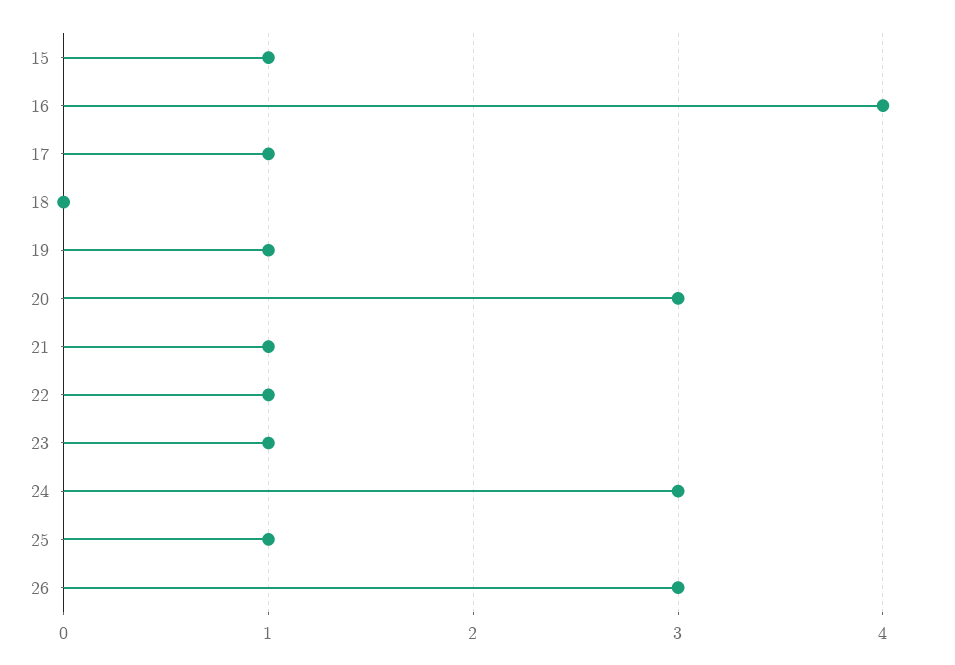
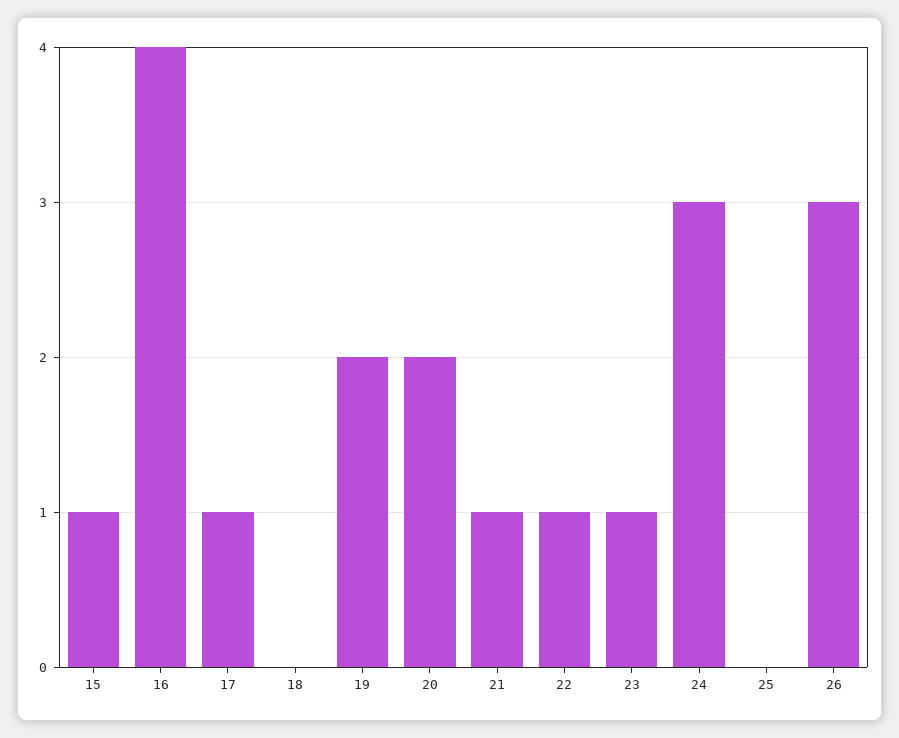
19: 1 -> 2
20: 3 -> 2
25: 1 -> 0

